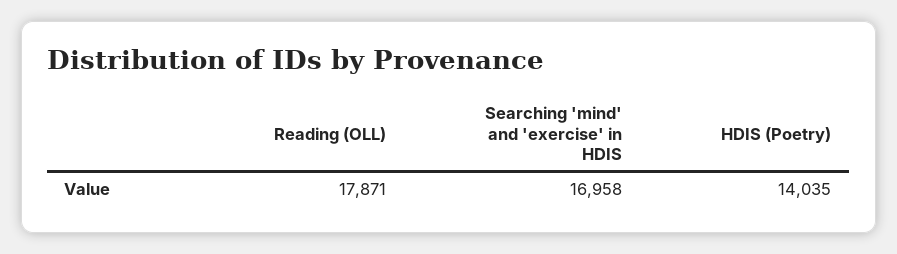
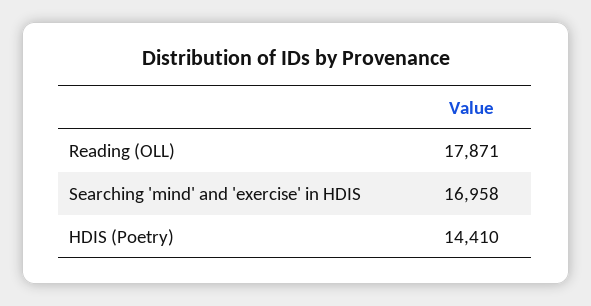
HDIS (Poetry): 14035 -> 14410

